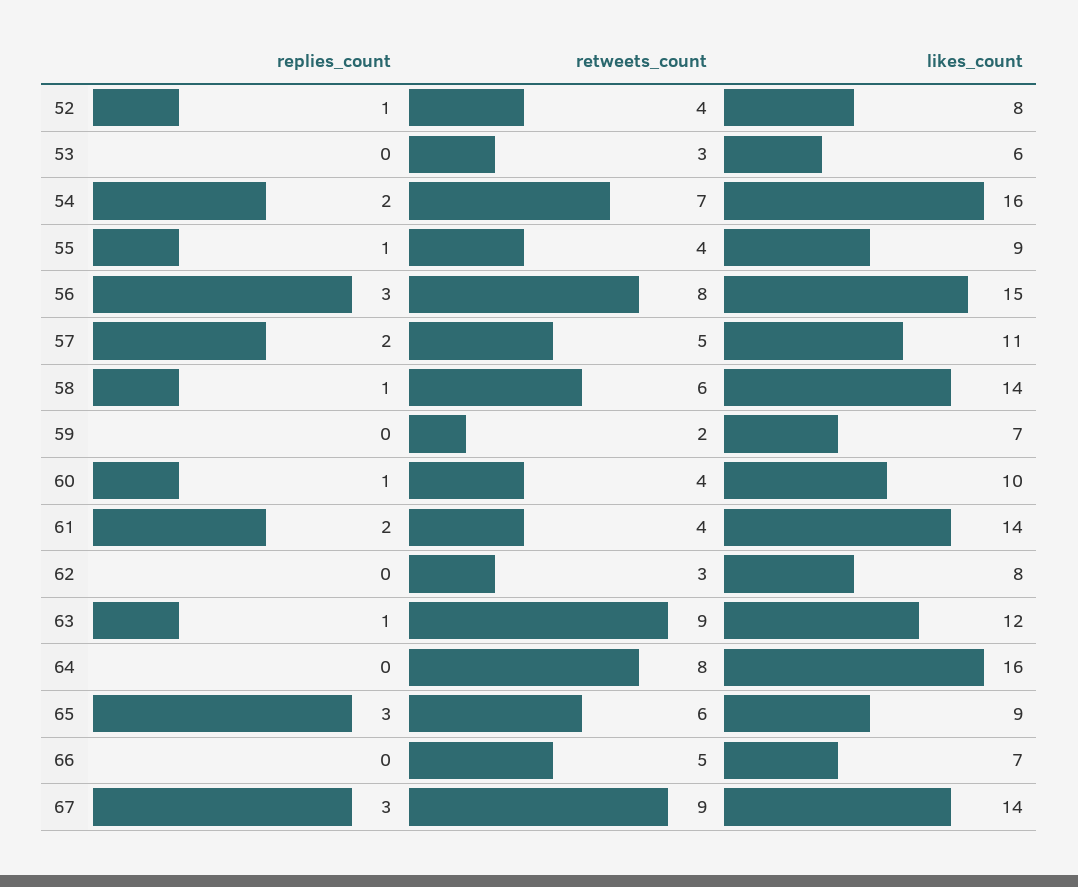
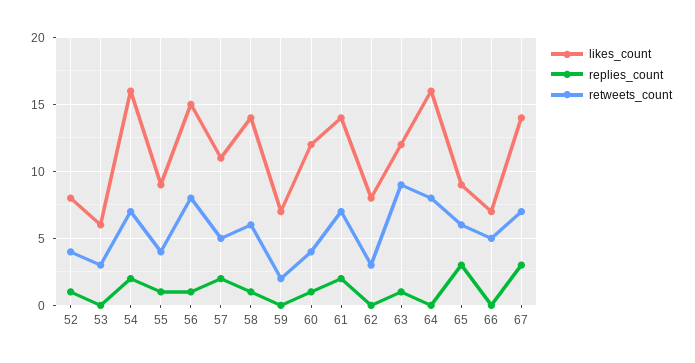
replies_count, 56: 3 -> 1
likes_count, 60: 10 -> 12
retweets_count, 61: 4 -> 7
retweets_count, 67: 9 -> 7

